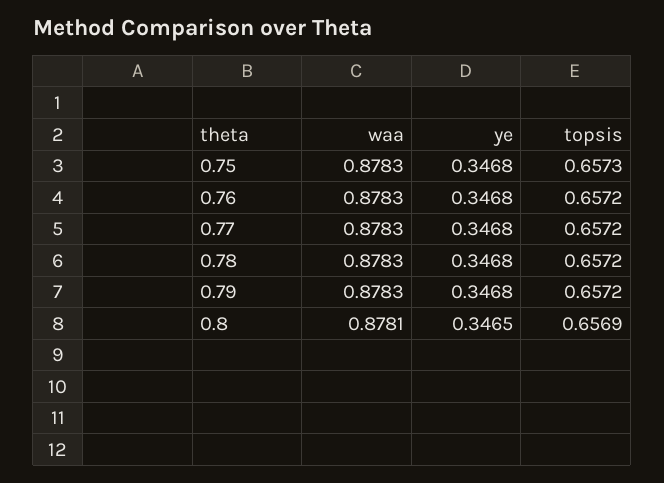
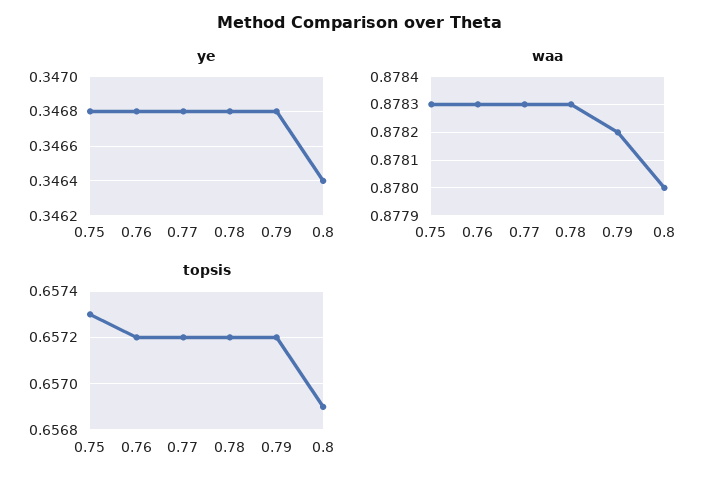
waa, 0.79: 0.8783 -> 0.8782
waa, 0.8: 0.8781 -> 0.878
ye, 0.8: 0.3465 -> 0.3464

